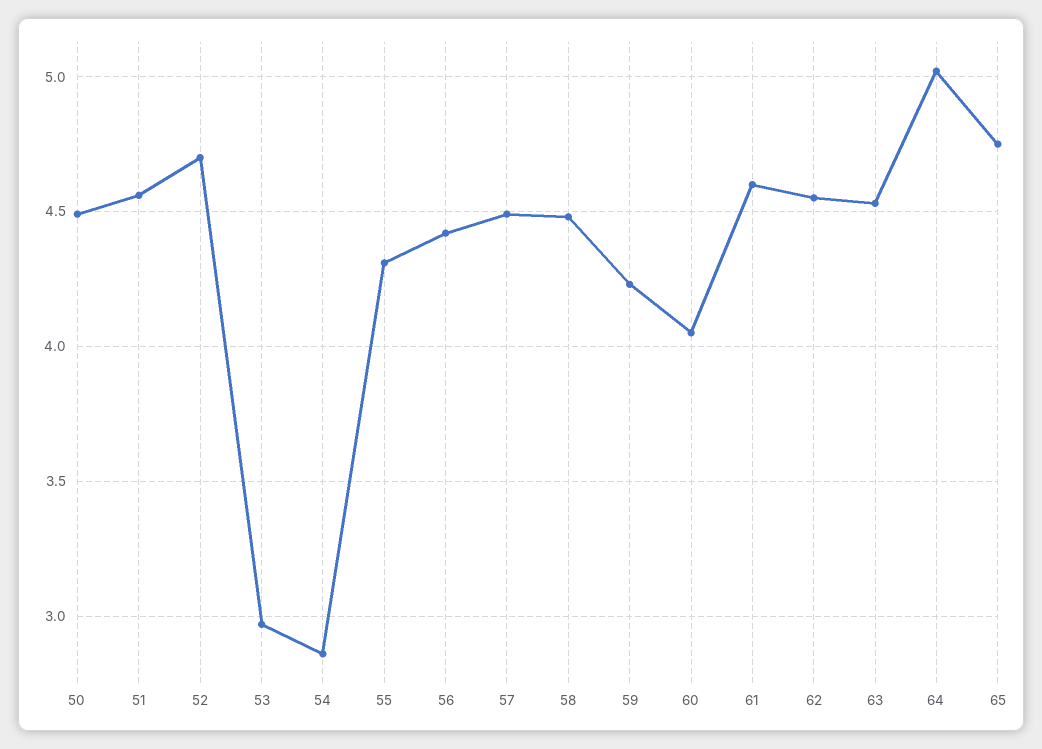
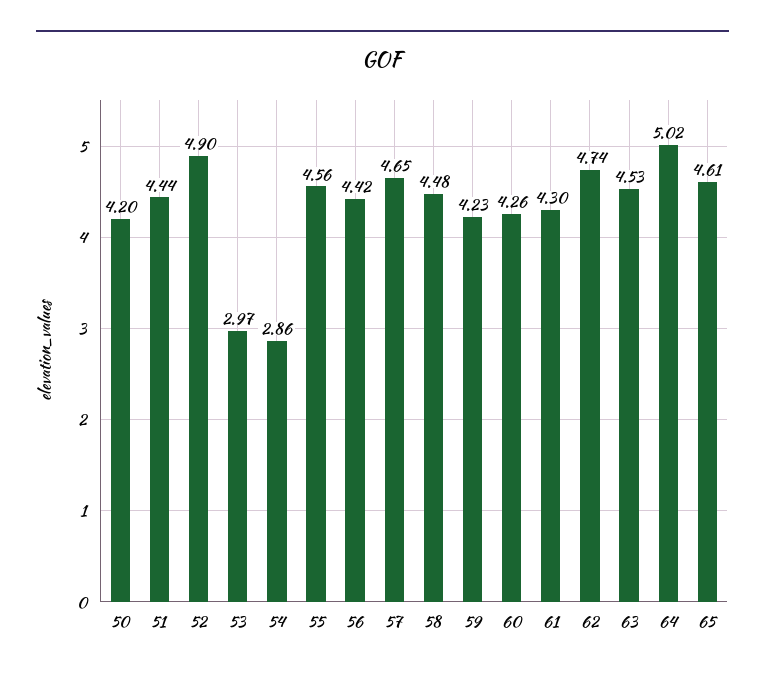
50: 4.5 -> 4.2
51: 4.55 -> 4.44
52: 4.7 -> 4.9
55: 4.3 -> 4.56
57: 4.5 -> 4.65
60: 4.05 -> 4.26
61: 4.6 -> 4.3
62: 4.55 -> 4.74
65: 4.75 -> 4.61

